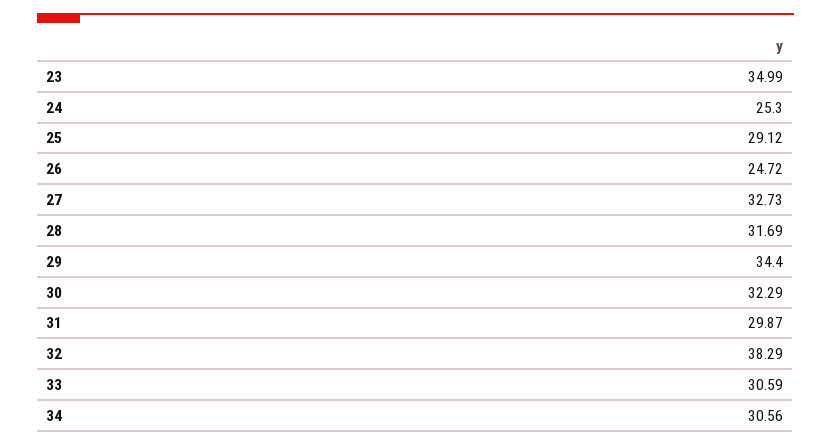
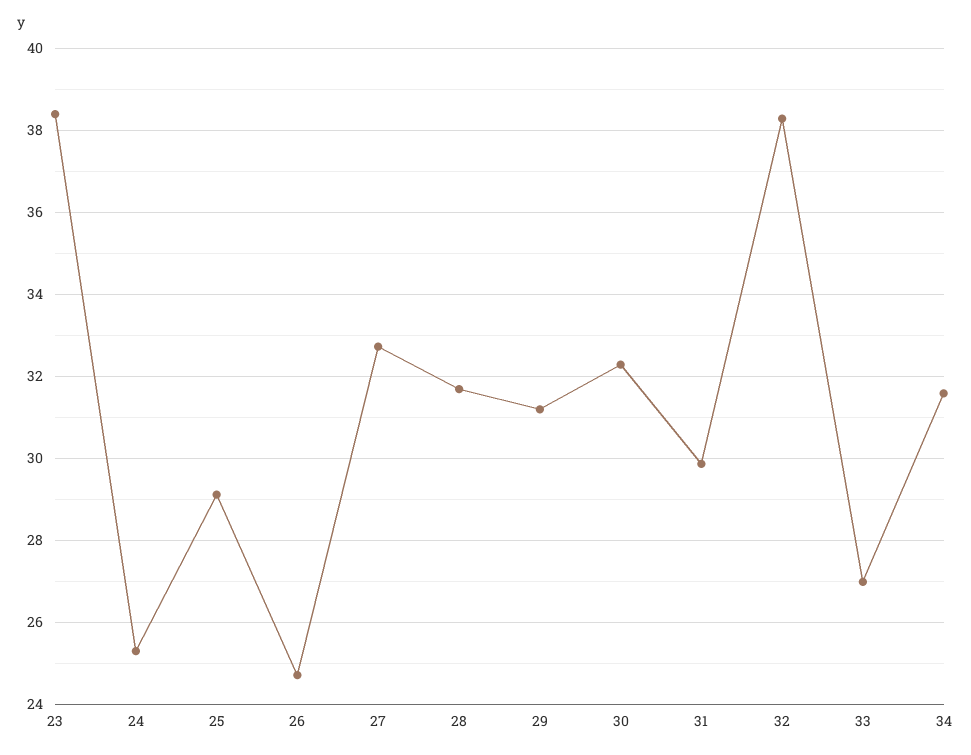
23: 34.99 -> 38.4
29: 34.4 -> 31.2
33: 30.59 -> 27
34: 30.56 -> 31.6

